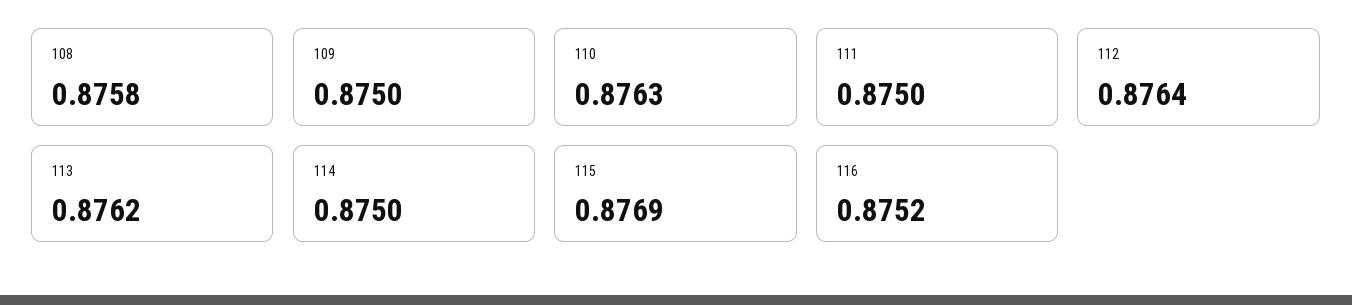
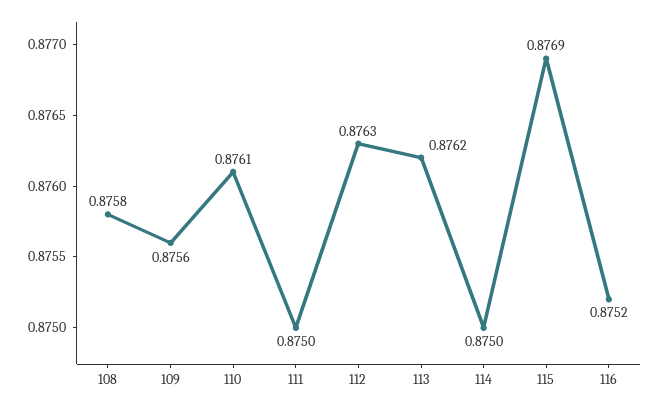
109: 0.875 -> 0.8756
110: 0.8763 -> 0.8761
112: 0.8764 -> 0.8763

